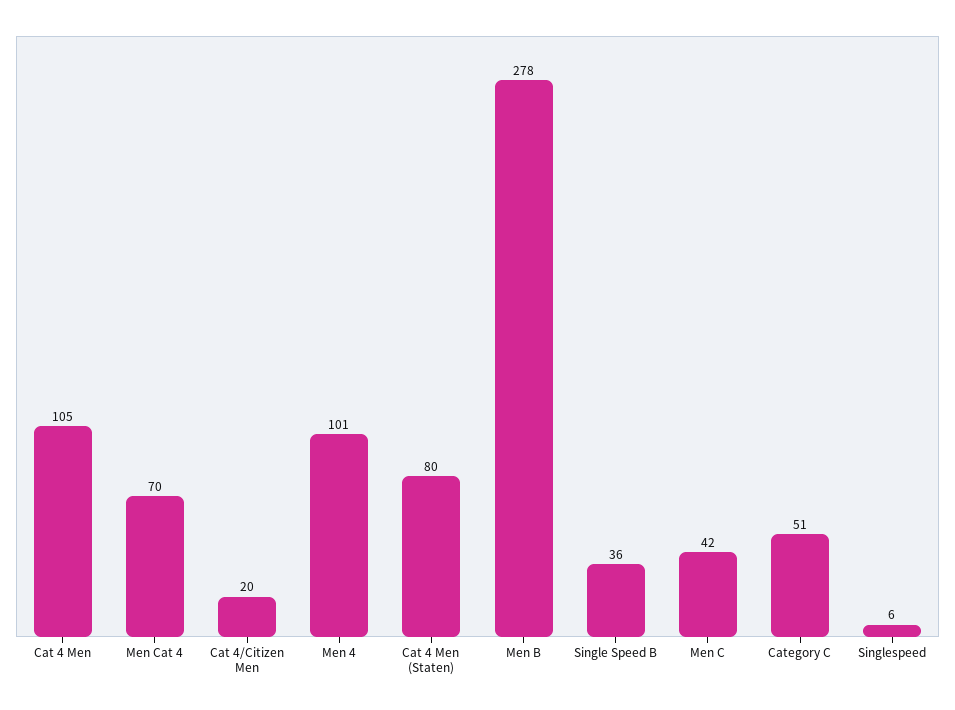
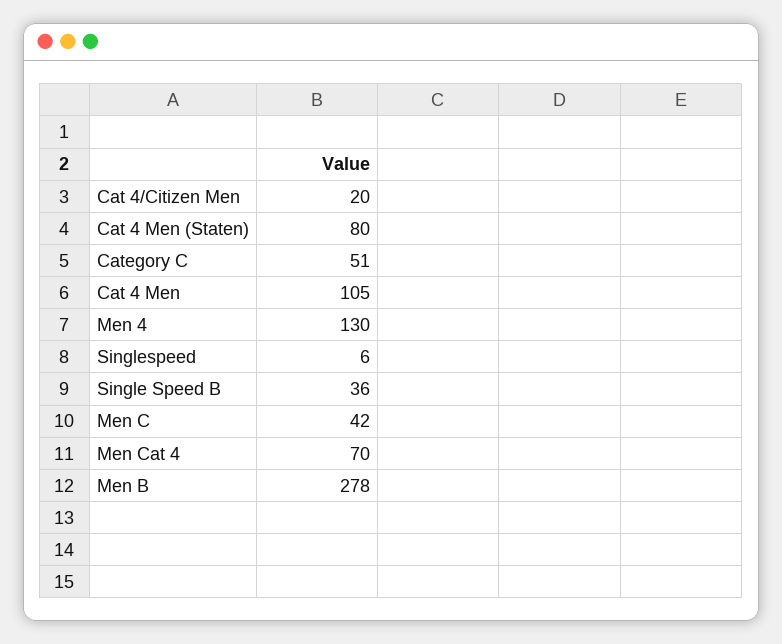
Men 4: 101 -> 130

